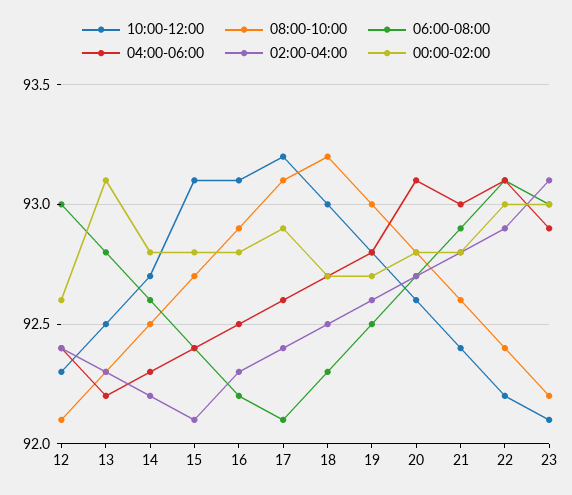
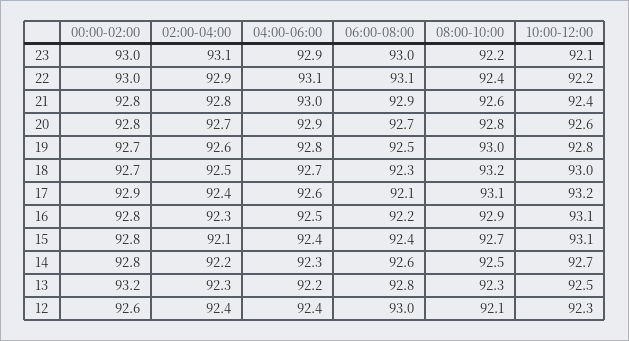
00:00-02:00, 13: 93.1 -> 93.2
04:00-06:00, 20: 93.1 -> 92.9

